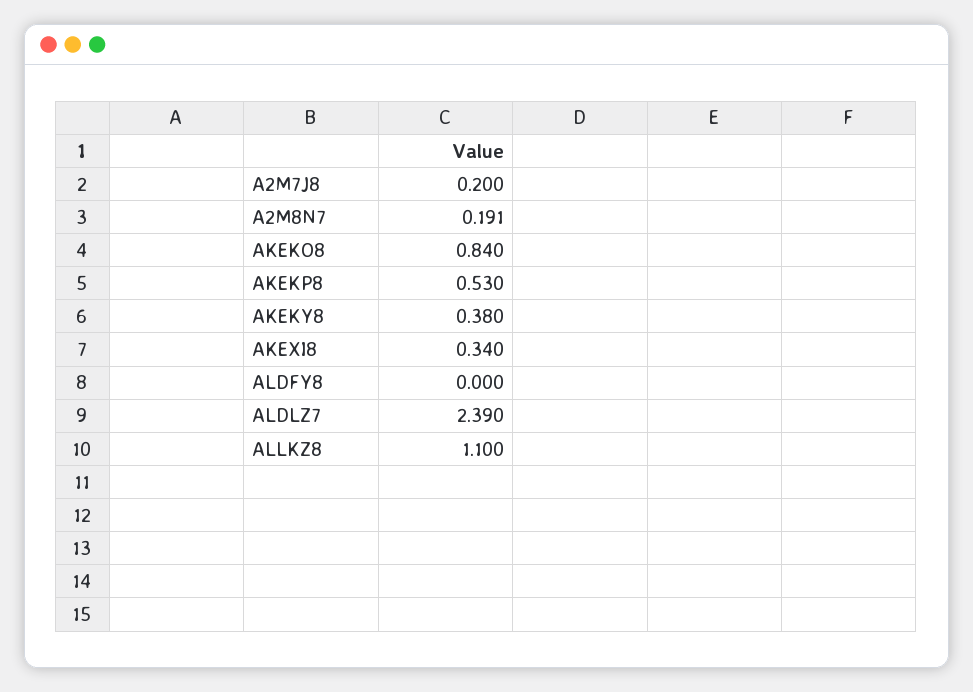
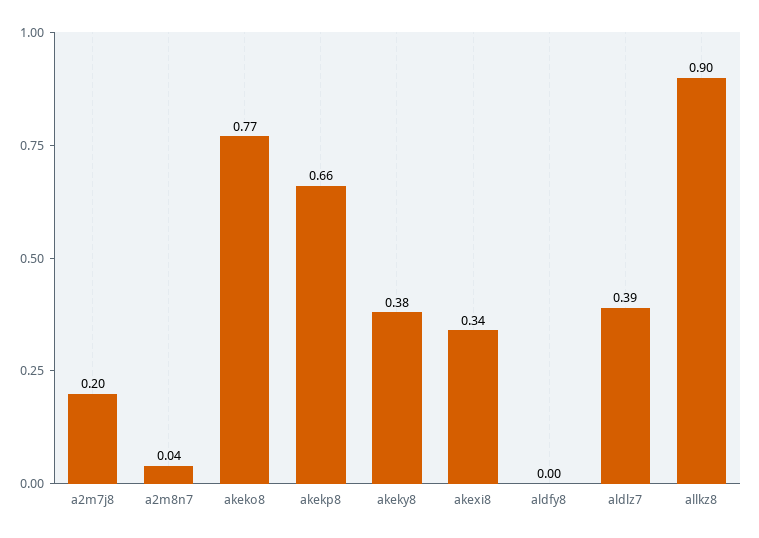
A2M8N7: 0.191 -> 0.04
AKEKO8: 0.84 -> 0.77
AKEKP8: 0.53 -> 0.66
ALDLZ7: 2.39 -> 0.39
ALLKZ8: 1.1 -> 0.9

